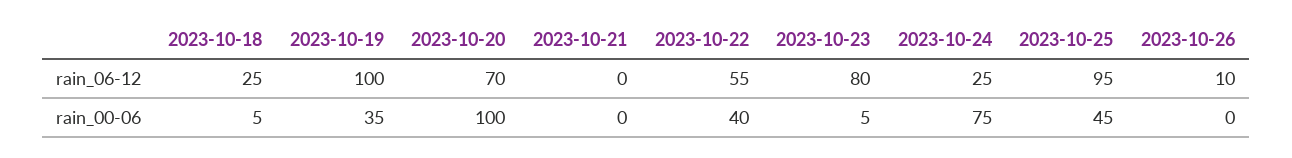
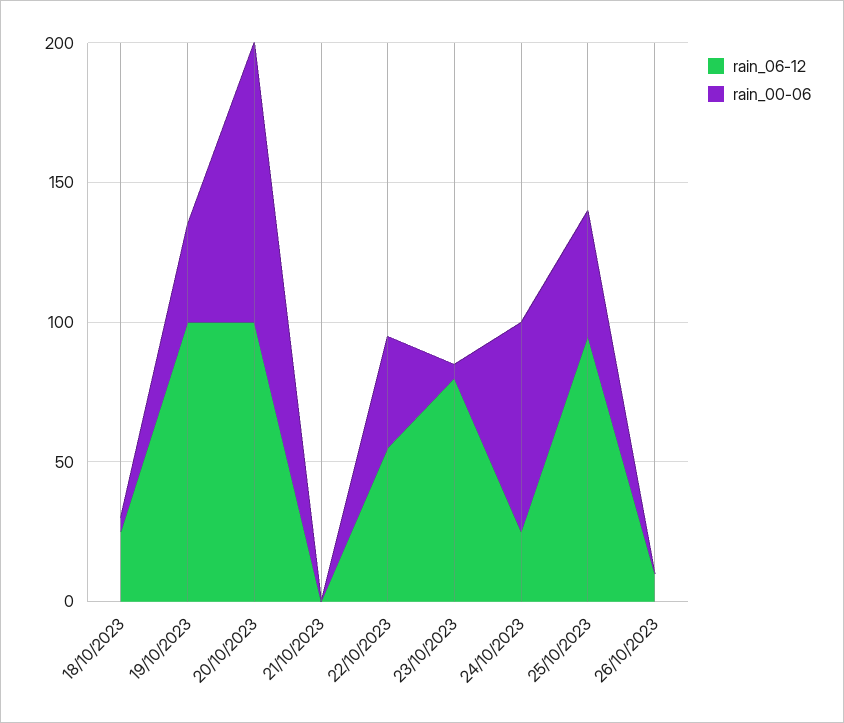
rain_06-12, 2023-10-20: 70 -> 100

